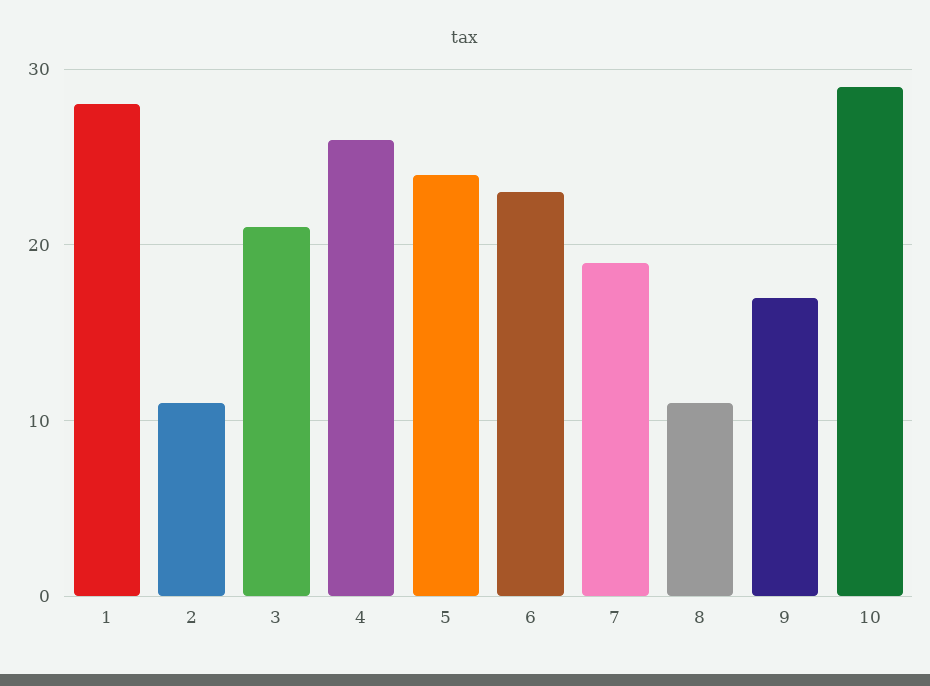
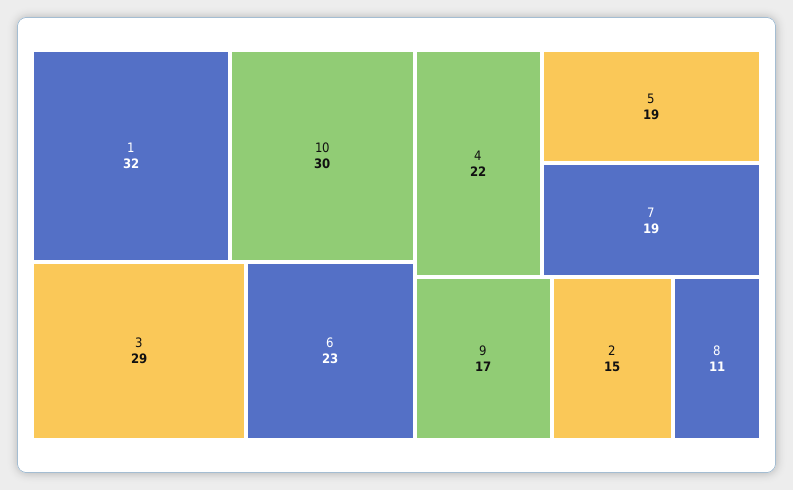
1: 28 -> 32
2: 11 -> 15
3: 21 -> 29
4: 26 -> 22
5: 24 -> 19
10: 29 -> 30

